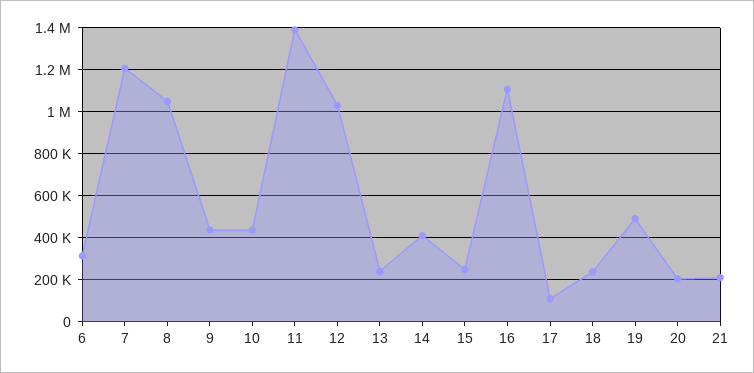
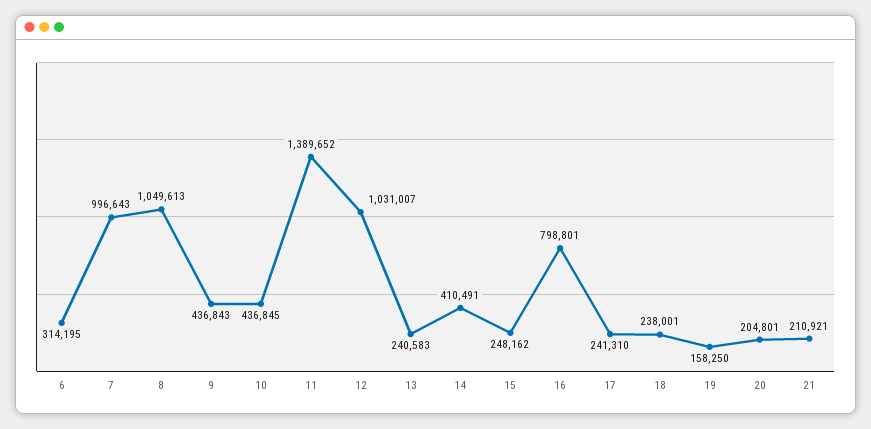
7: 1200000 -> 996643
16: 1100000 -> 798801
17: 100000 -> 241310
19: 500000 -> 158250

